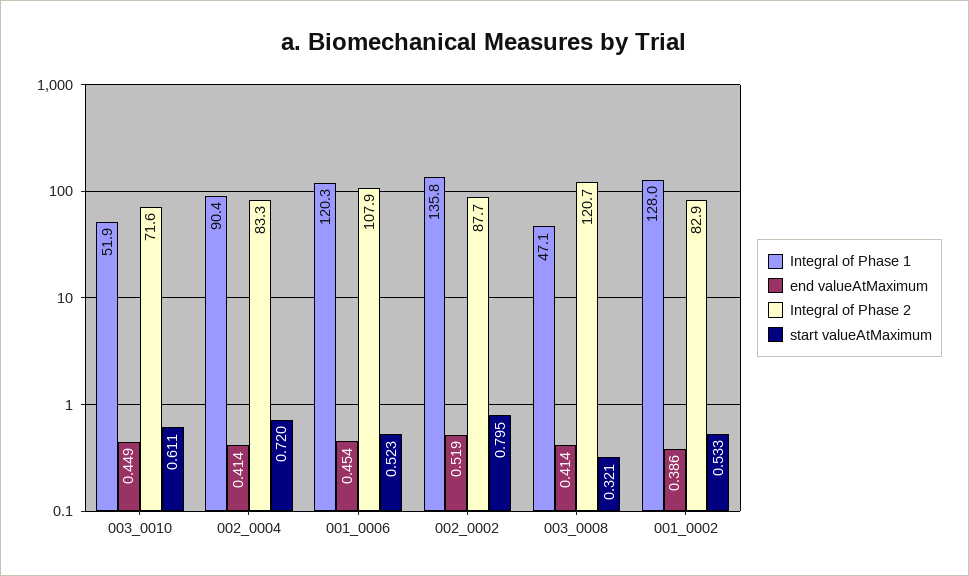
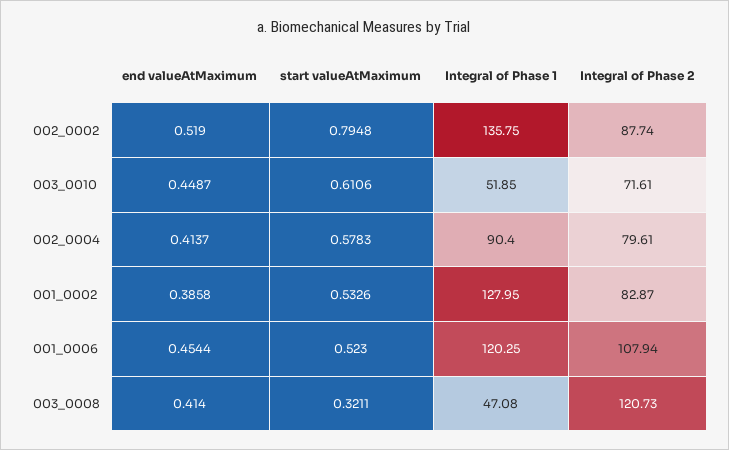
Integral of Phase 2, 002_0004: 83.3 -> 79.61
start valueAtMaximum, 002_0004: 0.72 -> 0.5783

